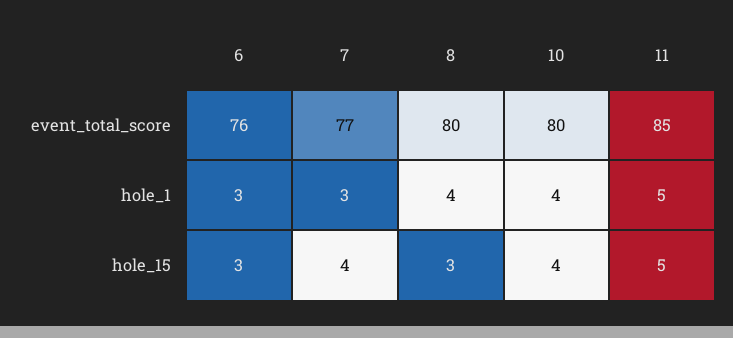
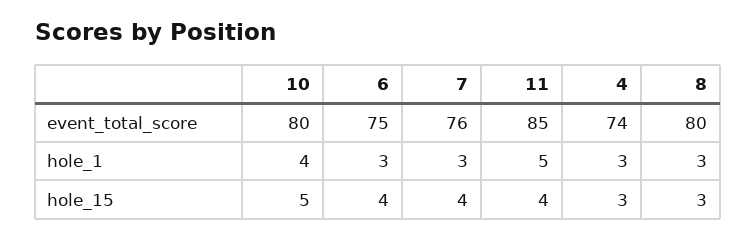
6, event_total_score: 76 -> 75
7, event_total_score: 77 -> 76
8, hole_1: 4 -> 3
6, hole_15: 3 -> 4
10, hole_15: 4 -> 5
11, hole_15: 5 -> 4
4, event_total_score: none -> 74
4, hole_1: none -> 3
4, hole_15: none -> 3

